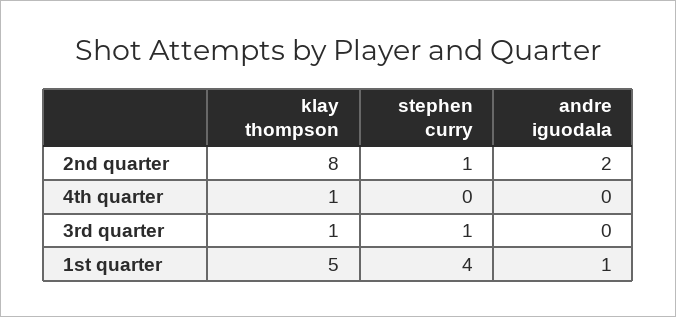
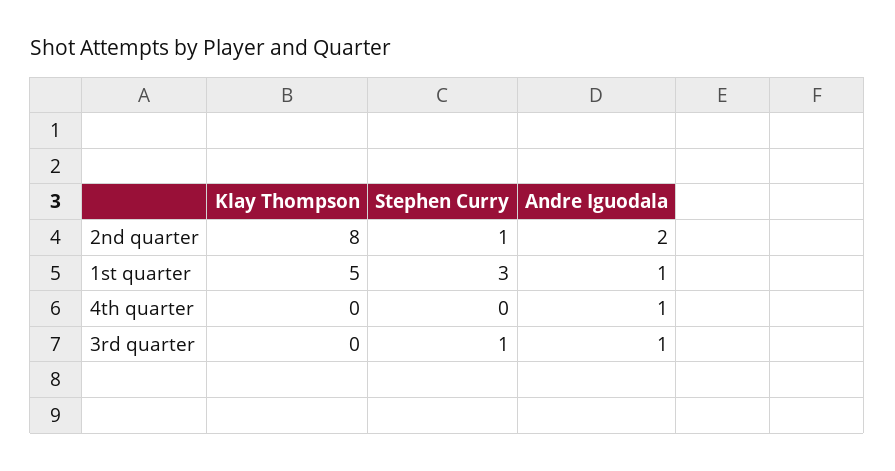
klay thompson, 4th quarter: 1 -> 0
andre iguodala, 4th quarter: 0 -> 1
klay thompson, 3rd quarter: 1 -> 0
andre iguodala, 3rd quarter: 0 -> 1
stephen curry, 1st quarter: 4 -> 3

